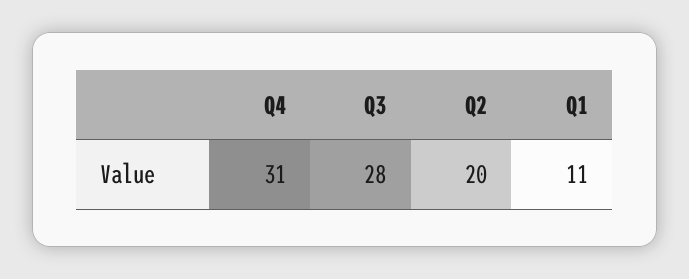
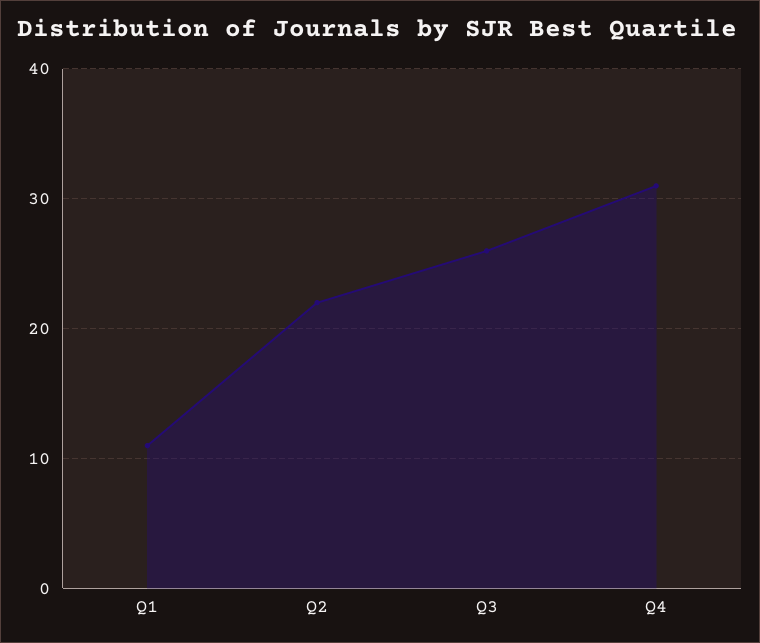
Q3: 28 -> 26
Q2: 20 -> 22

